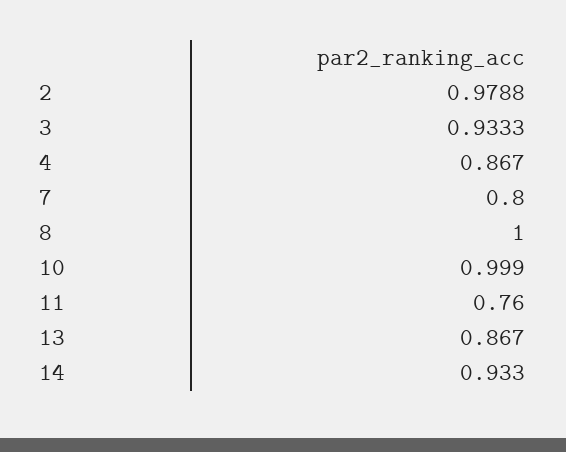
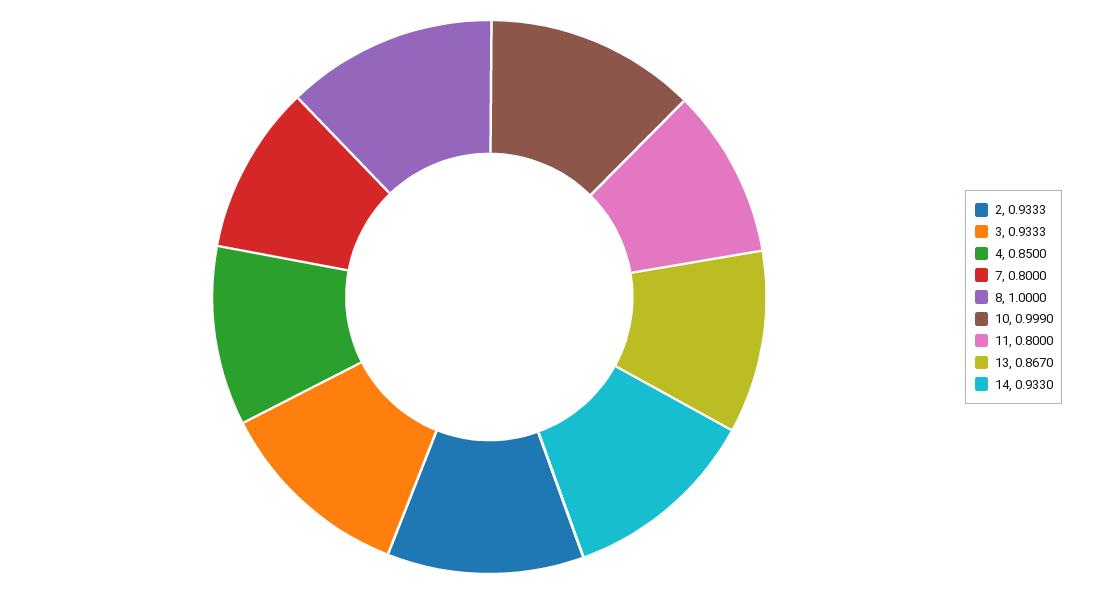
2: 0.9788 -> 0.9333
4: 0.867 -> 0.85
11: 0.76 -> 0.8

